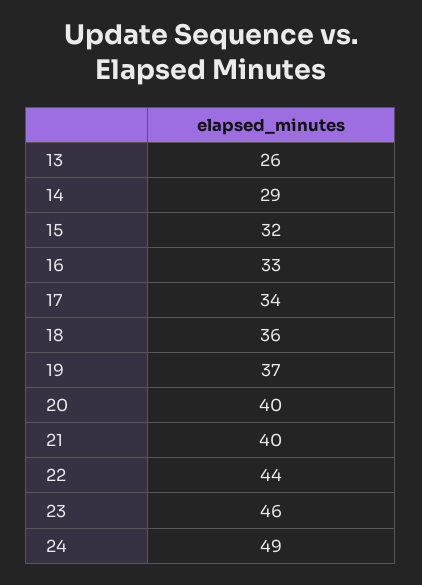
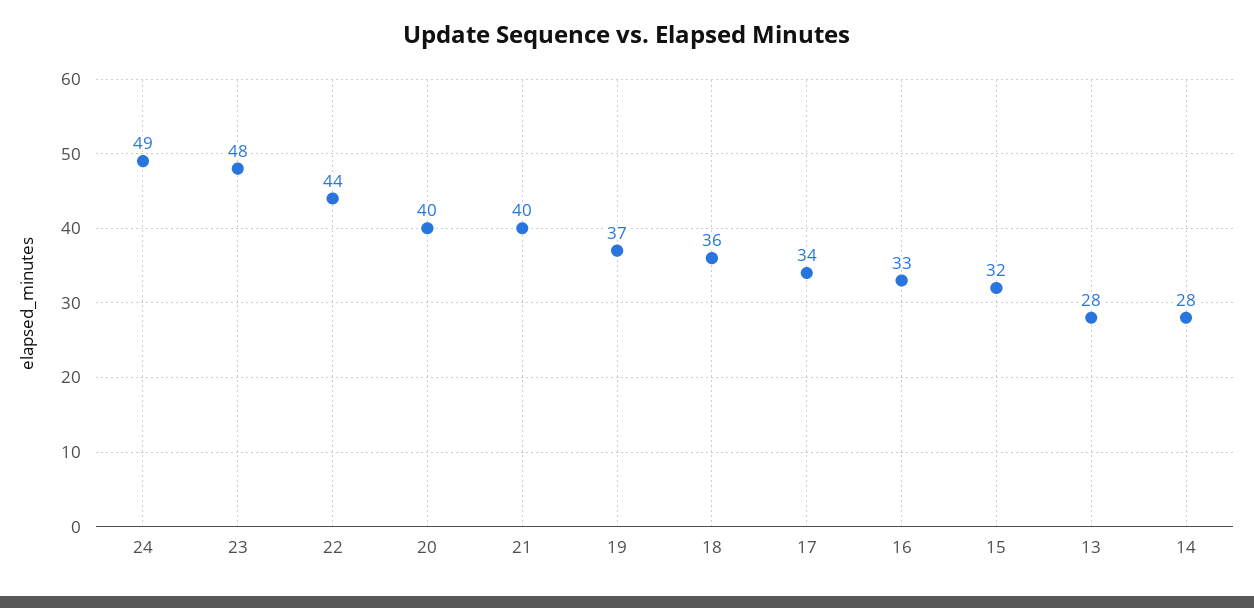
13: 26 -> 28
14: 29 -> 28
23: 46 -> 48

